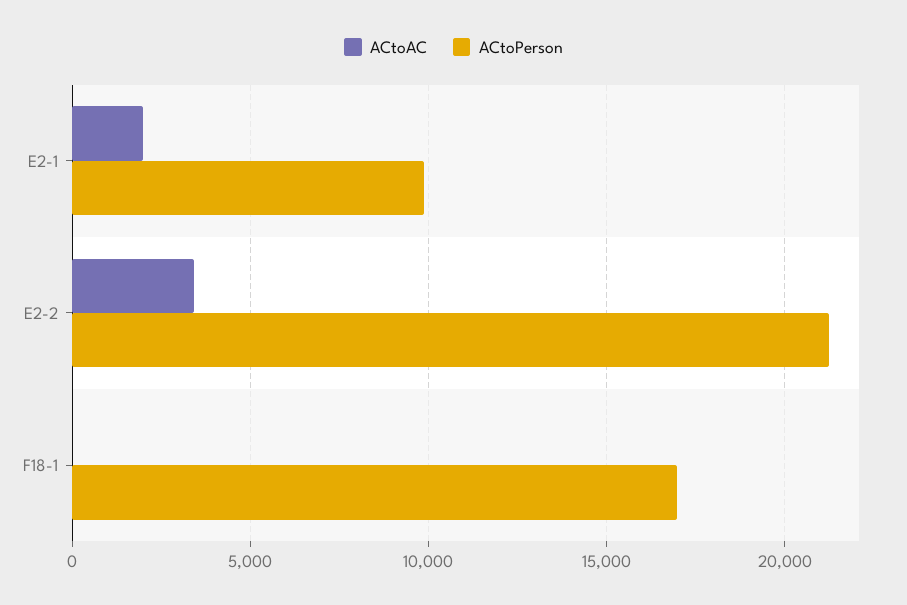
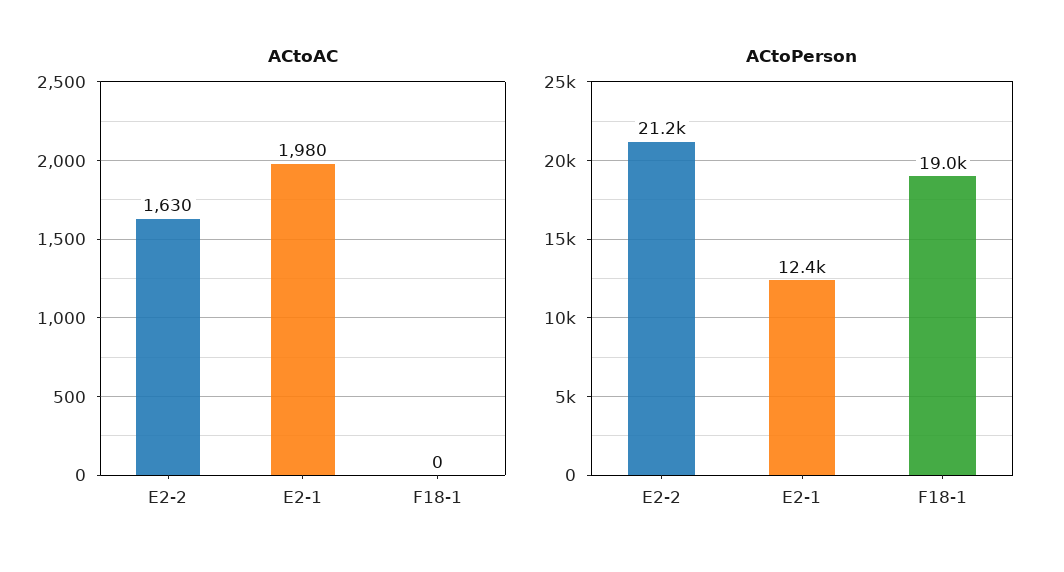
ACtoPerson, E2-1: 10000 -> 12400
ACtoAC, E2-2: 3500 -> 1630
ACtoPerson, F18-1: 17000 -> 19000

